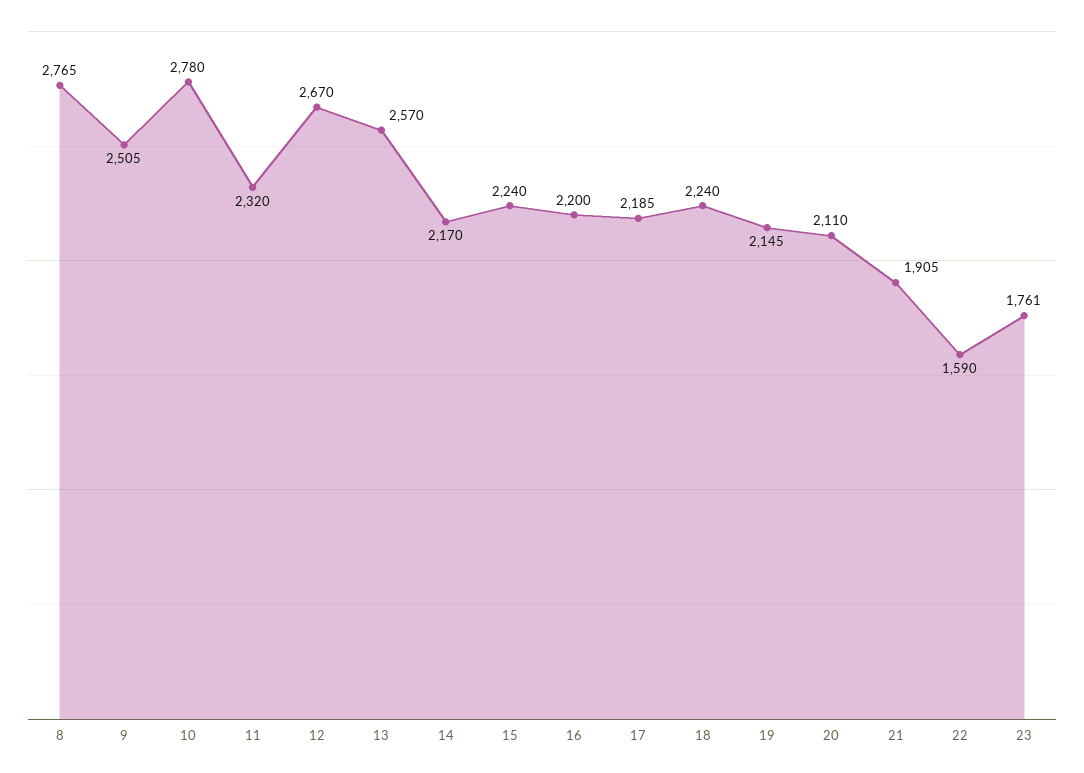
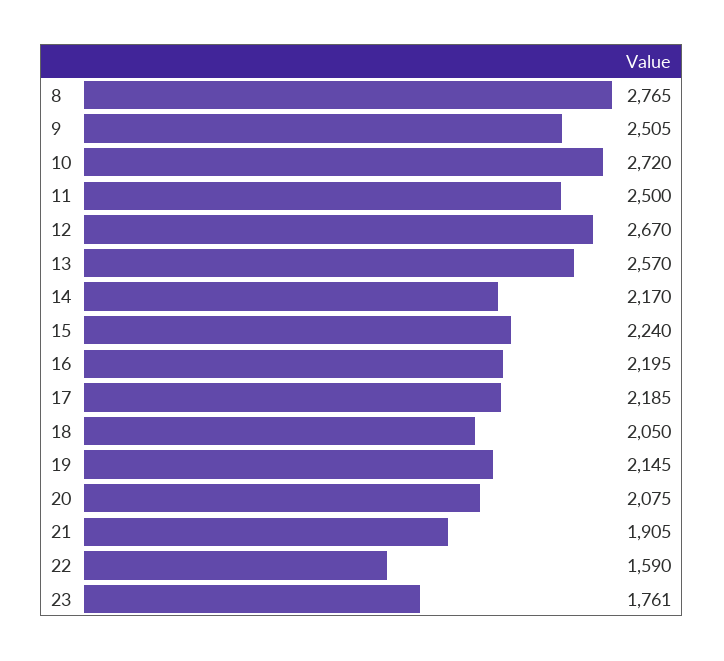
10: 2780 -> 2720
11: 2320 -> 2500
16: 2200 -> 2195
18: 2240 -> 2050
20: 2110 -> 2075

